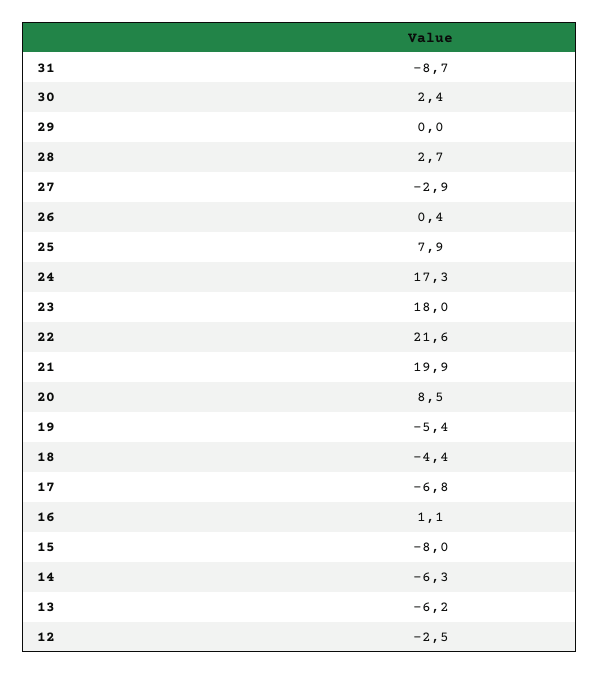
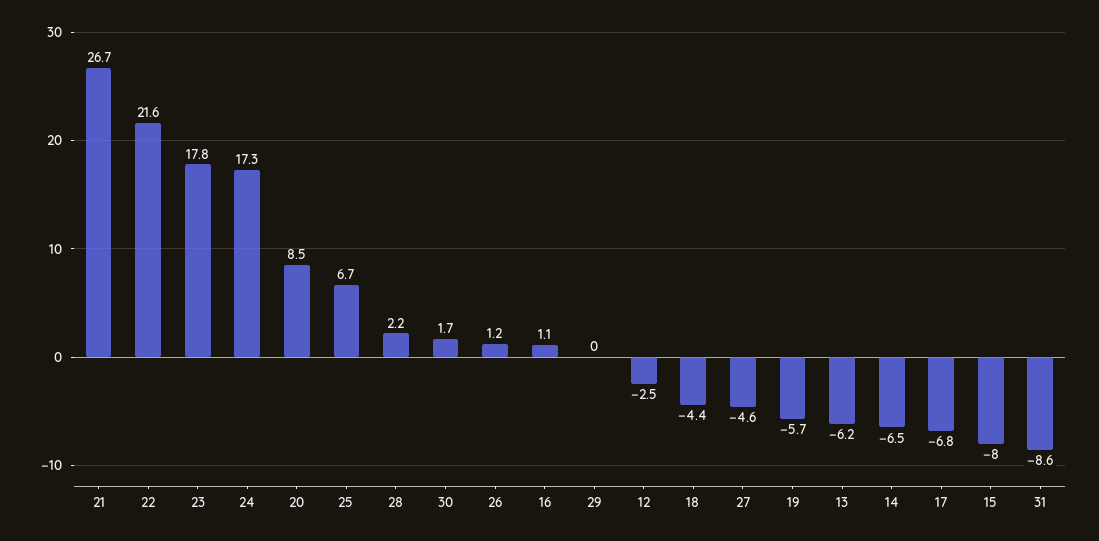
31: -8.7 -> -8.6
30: 2.4 -> 1.7
28: 2.7 -> 2.2
27: -2.9 -> -4.6
26: 0.4 -> 1.2
25: 7.9 -> 6.7
23: 18 -> 17.8
21: 19.9 -> 26.7
19: -5.4 -> -5.7
14: -6.3 -> -6.5

